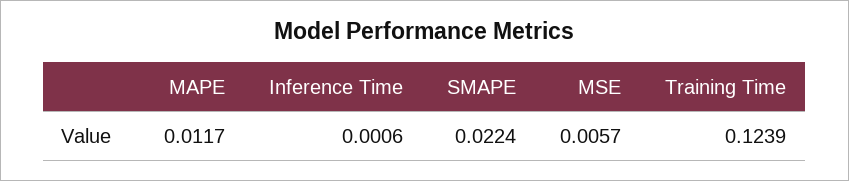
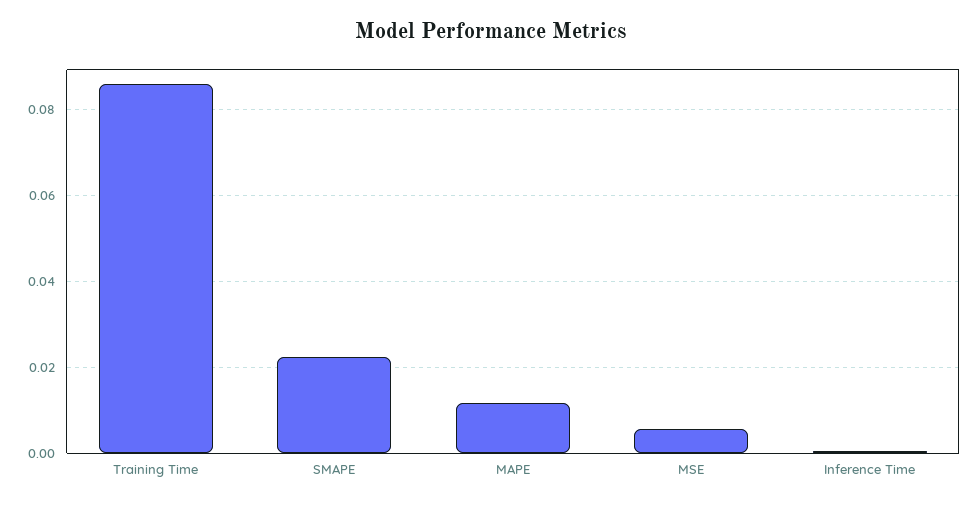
Training Time: 0.1239 -> 0.086

